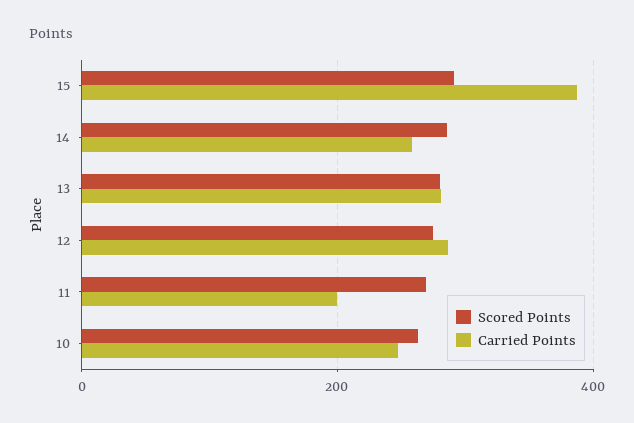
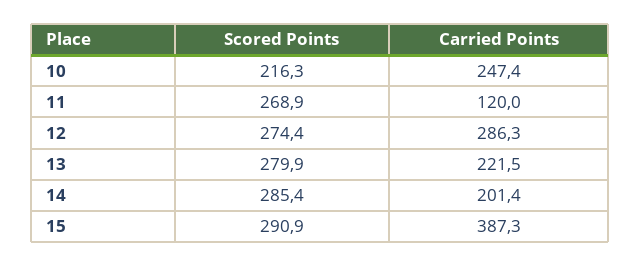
Carried Points, 14: 260 -> 201.4
Carried Points, 13: 280 -> 221.5
Carried Points, 11: 200 -> 120
Scored Points, 10: 260 -> 216.3

